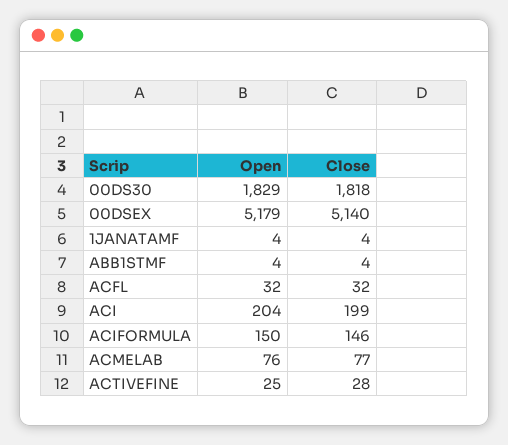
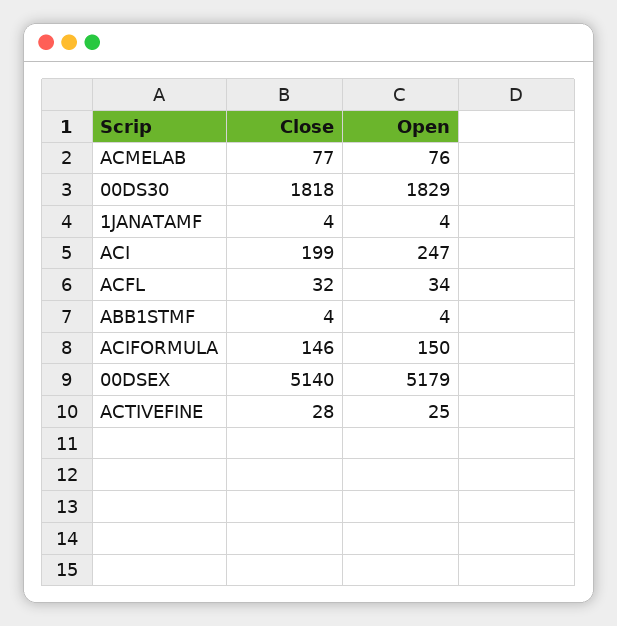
Open, ACFL: 32 -> 34
Open, ACI: 204 -> 247

